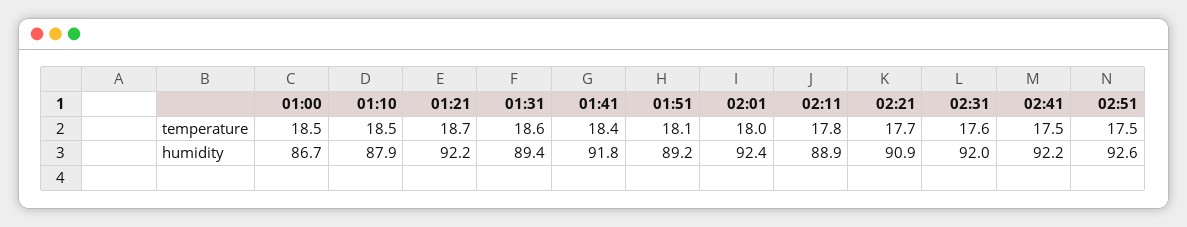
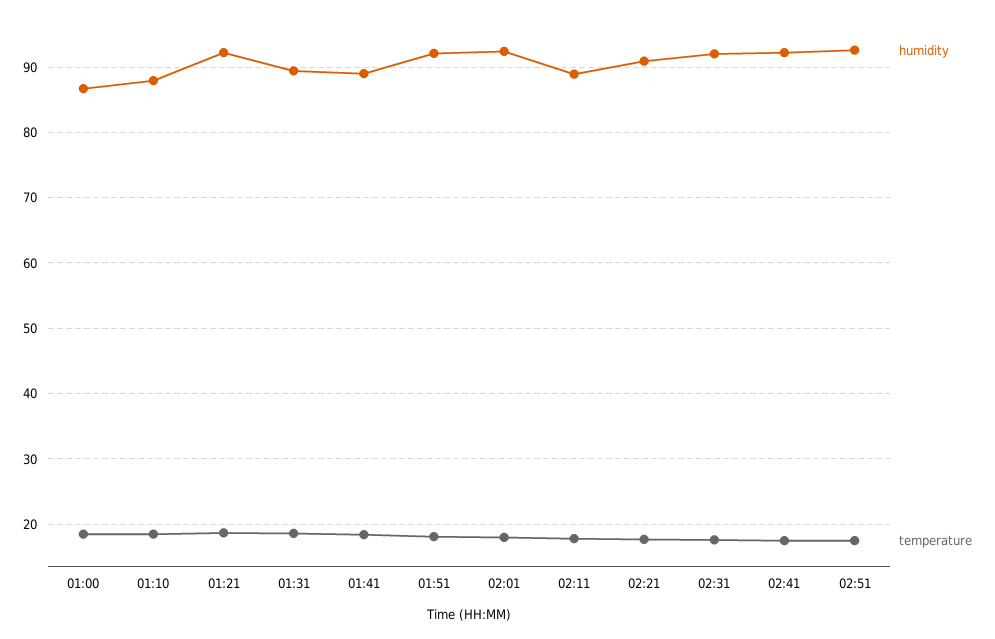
humidity, 01:41: 91.8 -> 89
humidity, 01:51: 89.2 -> 92

